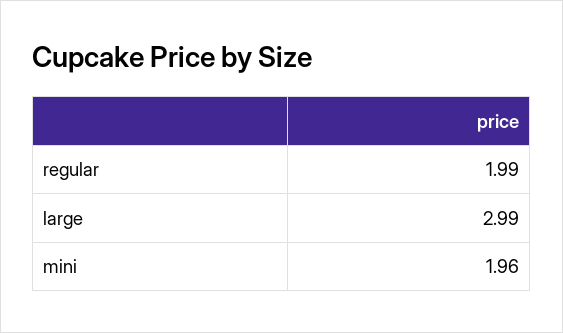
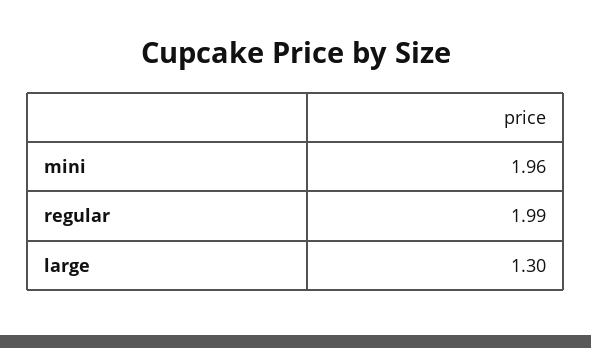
large: 2.99 -> 1.3

